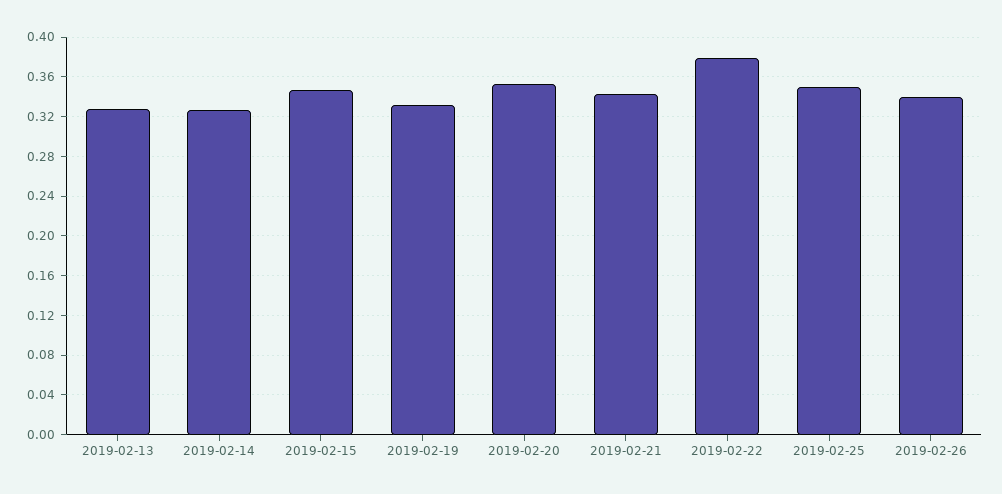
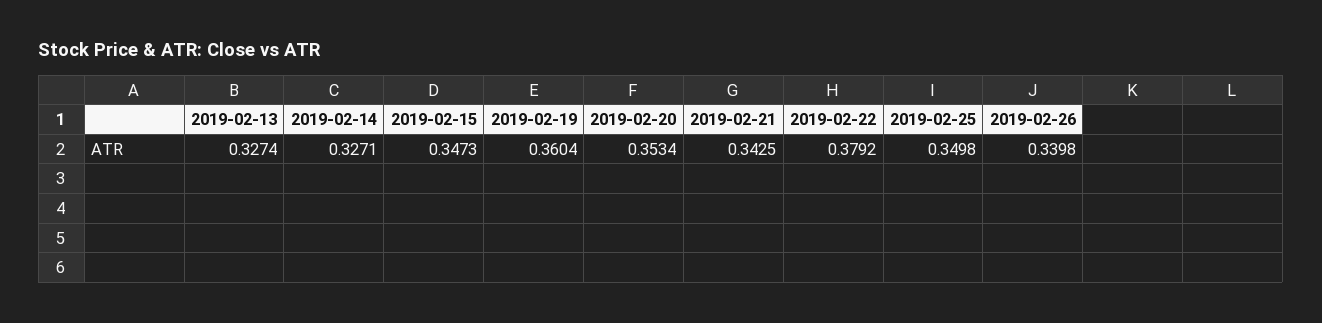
2019-02-19: 0.33 -> 0.3604

